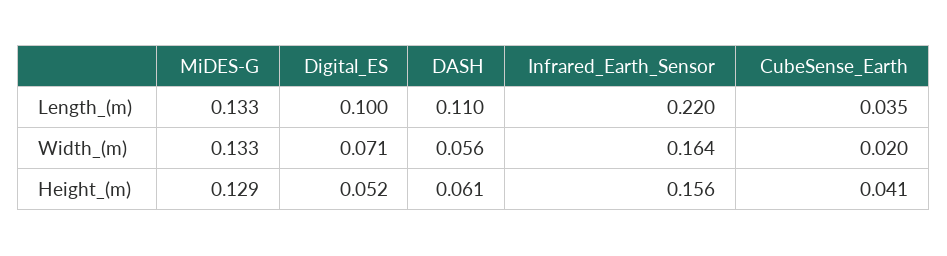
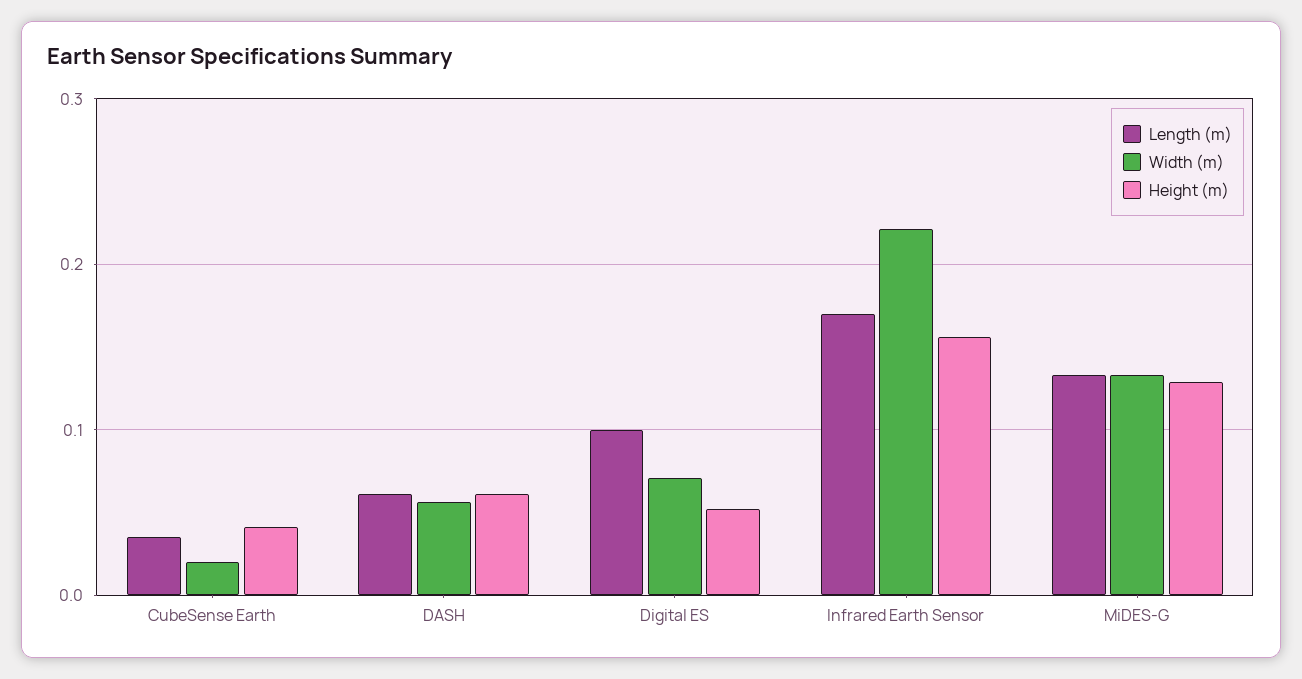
Length_(m), DASH: 0.11 -> 0.06
Length_(m), Infrared_Earth_Sensor: 0.22 -> 0.17
Width_(m), Infrared_Earth_Sensor: 0.164 -> 0.22

